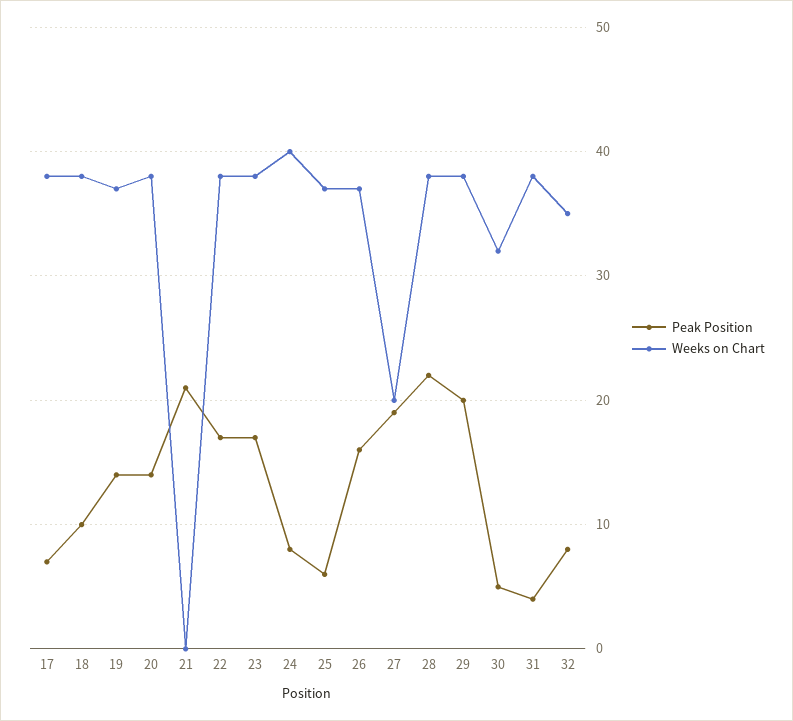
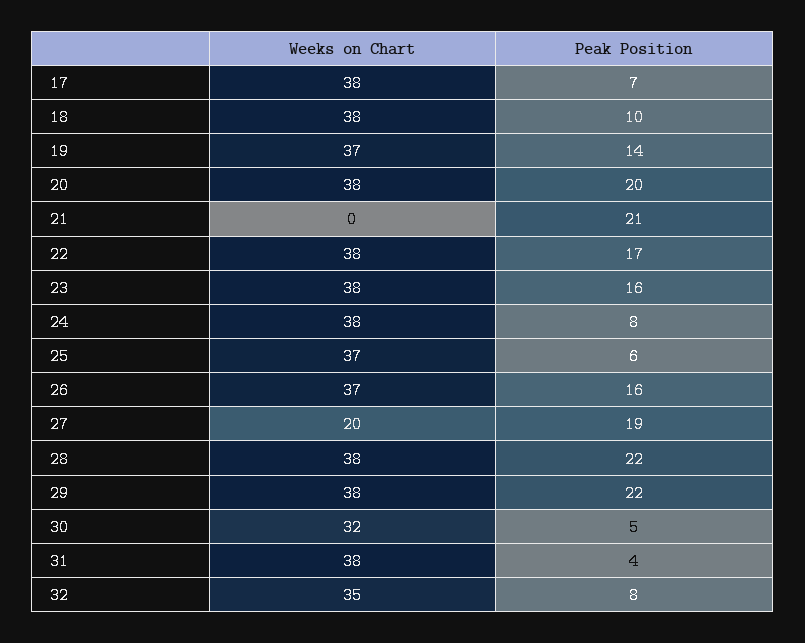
Peak Position, 20: 14 -> 20
Peak Position, 23: 17 -> 16
Weeks on Chart, 24: 40 -> 38
Peak Position, 29: 20 -> 22

